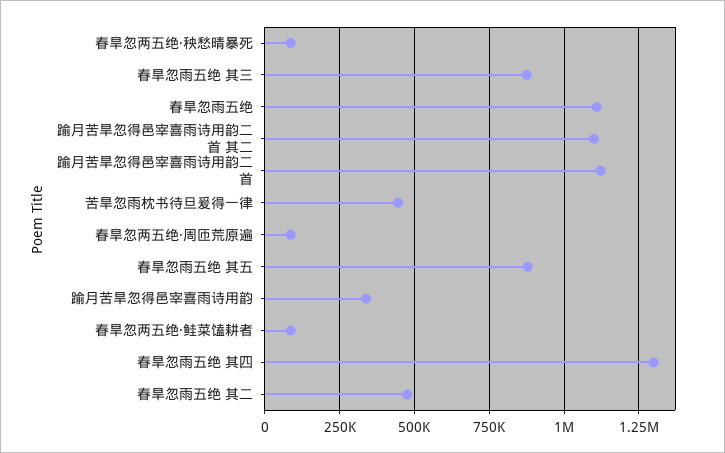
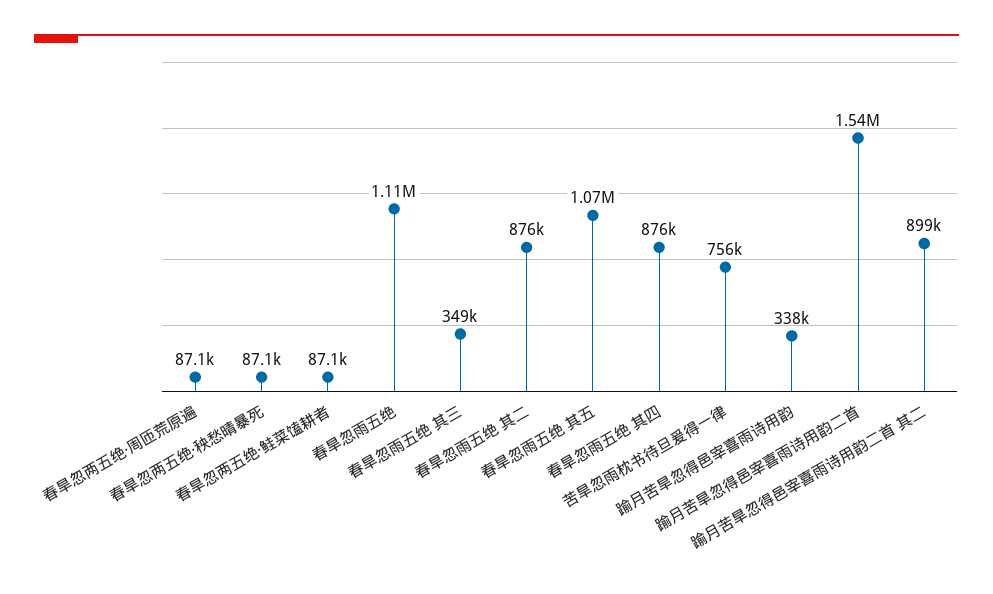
春旱忽雨五绝 其三: 875000 -> 349000
踰月苦旱忽得邑宰喜雨诗用韵二首 其二: 1100000 -> 899000
踰月苦旱忽得邑宰喜雨诗用韵二首: 1125000 -> 1540000
苦旱忽雨枕书待旦爰得一律: 450000 -> 756000
春旱忽雨五绝 其五: 875000 -> 1070000
春旱忽雨五绝 其四: 1300000 -> 876000
春旱忽雨五绝 其二: 475000 -> 876000

